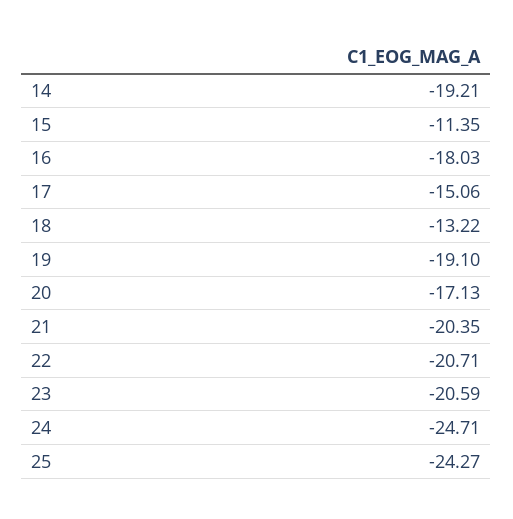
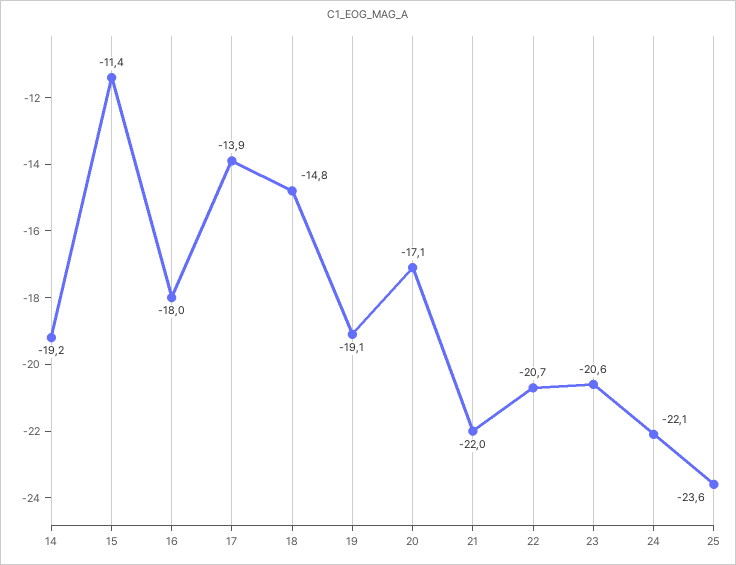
17: -15.06 -> -13.9
18: -13.22 -> -14.8
21: -20.35 -> -22
24: -24.71 -> -22.1
25: -24.27 -> -23.6

